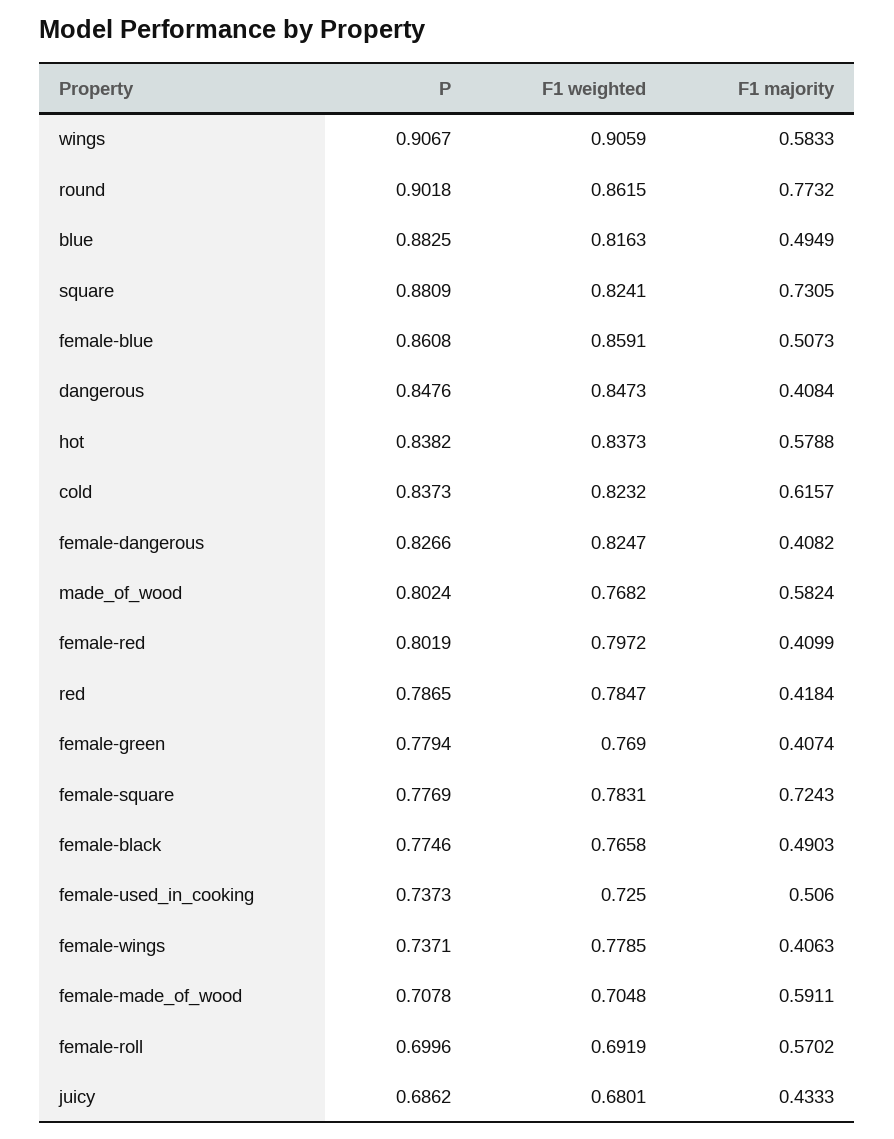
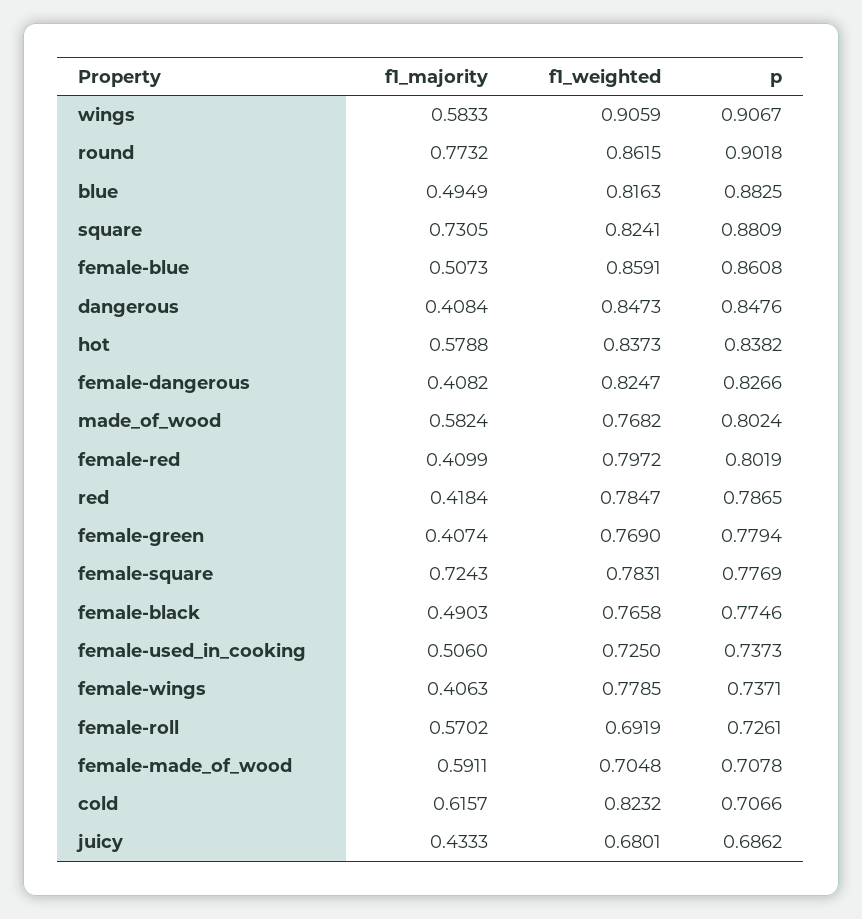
P, cold: 0.8373 -> 0.7066
P, female-roll: 0.6996 -> 0.7261

